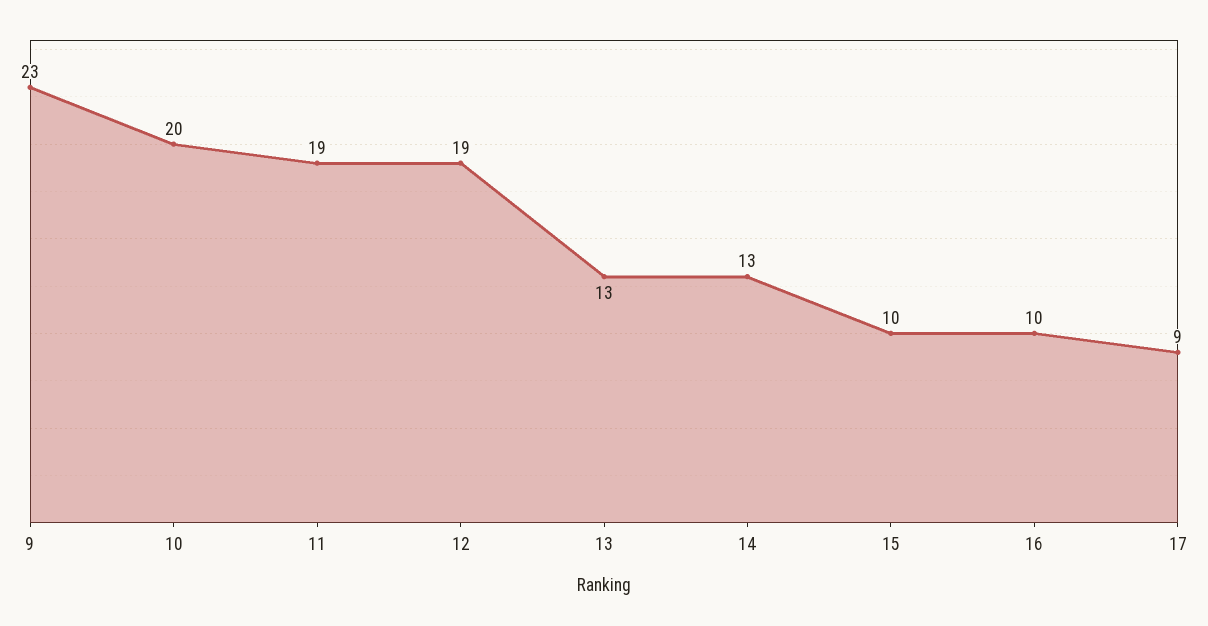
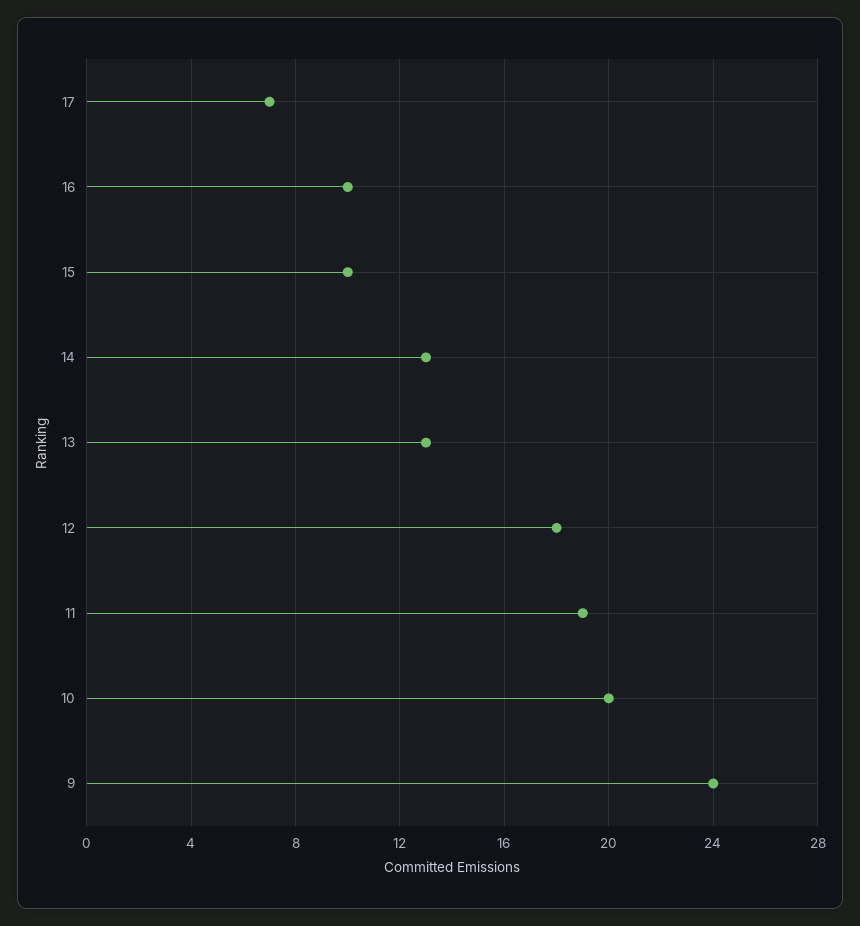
9: 23 -> 24
12: 19 -> 18
17: 9 -> 7

